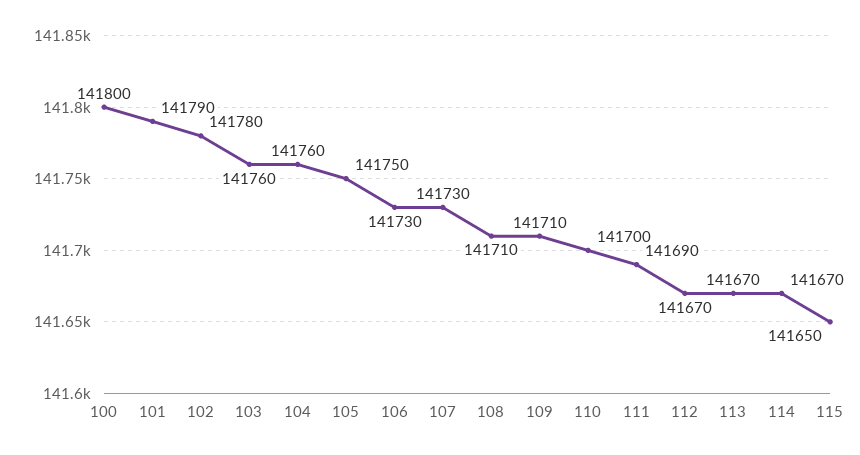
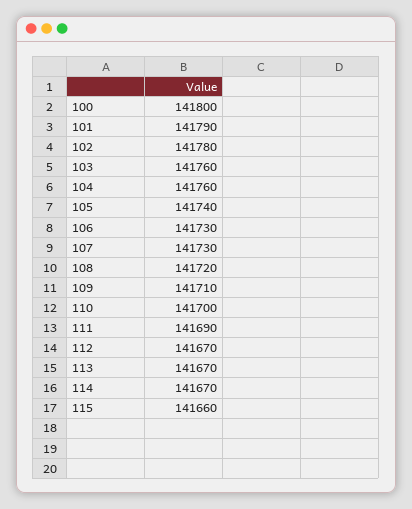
105: 141750 -> 141740
108: 141710 -> 141720
115: 141650 -> 141660

